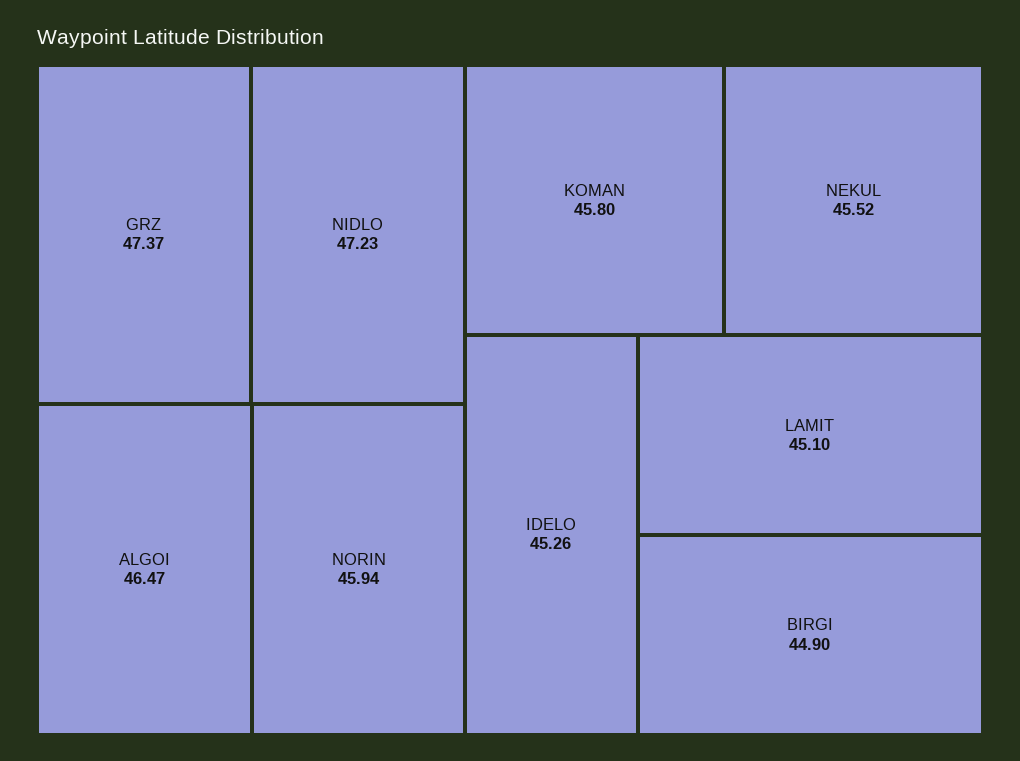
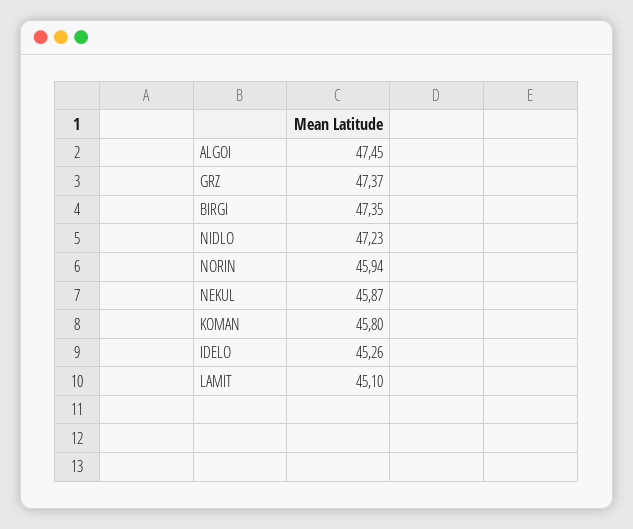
ALGOI: 46.47 -> 47.45
NEKUL: 45.52 -> 45.87
BIRGI: 44.9 -> 47.35

